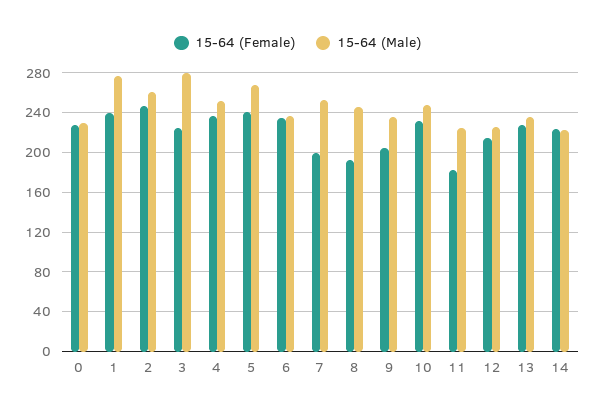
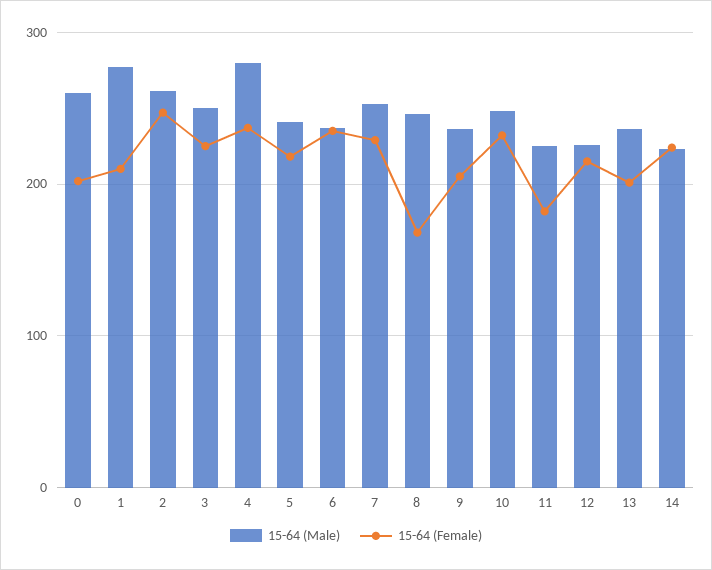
15-64 (Female), 0: 230 -> 200
15-64 (Male), 0: 230 -> 260
15-64 (Female), 1: 240 -> 210
15-64 (Male), 3: 280 -> 250
15-64 (Male), 4: 250 -> 280
15-64 (Female), 5: 240 -> 220
15-64 (Male), 5: 270 -> 240
15-64 (Female), 7: 200 -> 230
15-64 (Female), 8: 190 -> 170
15-64 (Female), 13: 230 -> 200

